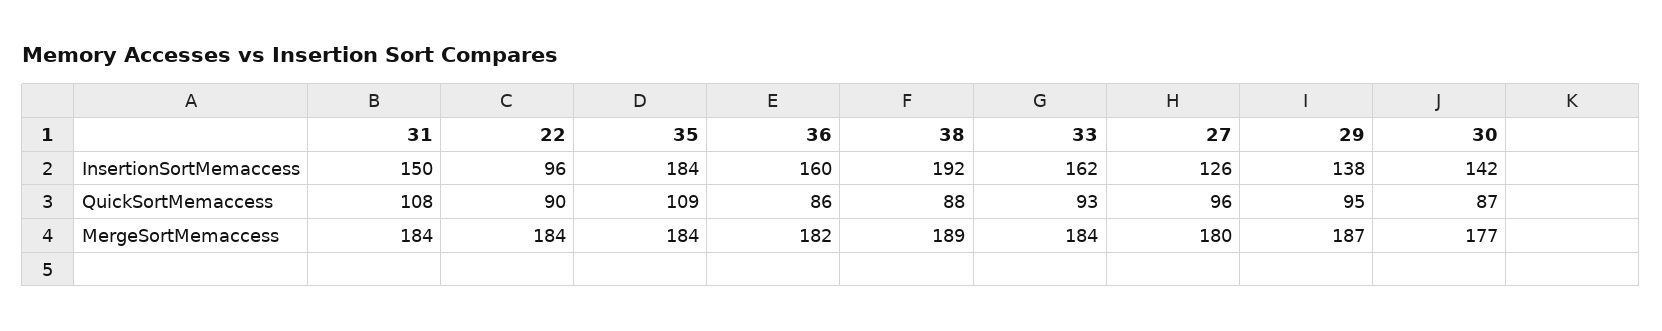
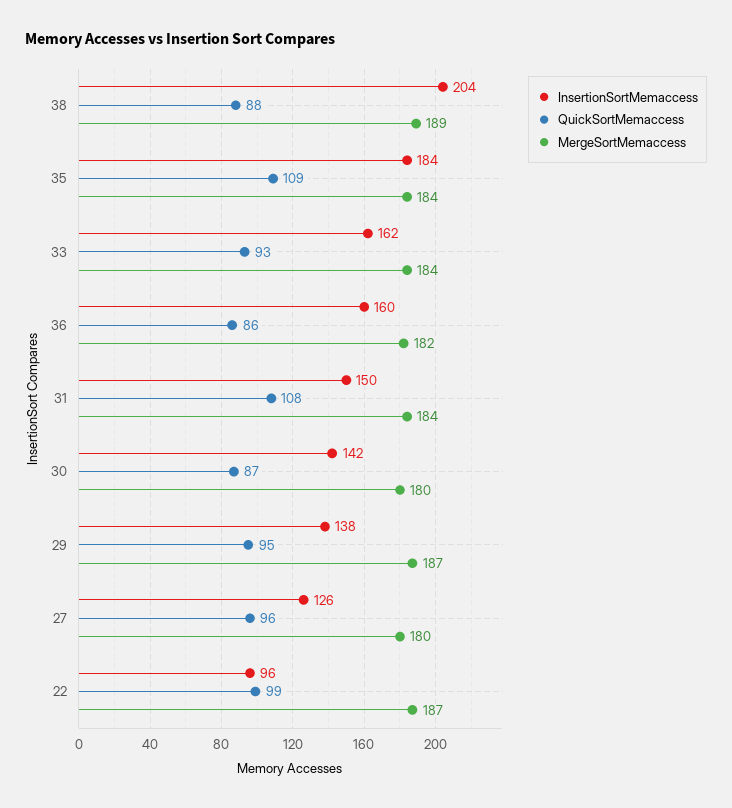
InsertionSortMemaccess, 38: 192 -> 204
QuickSortMemaccess, 22: 90 -> 99
MergeSortMemaccess, 22: 184 -> 187
MergeSortMemaccess, 30: 177 -> 180

